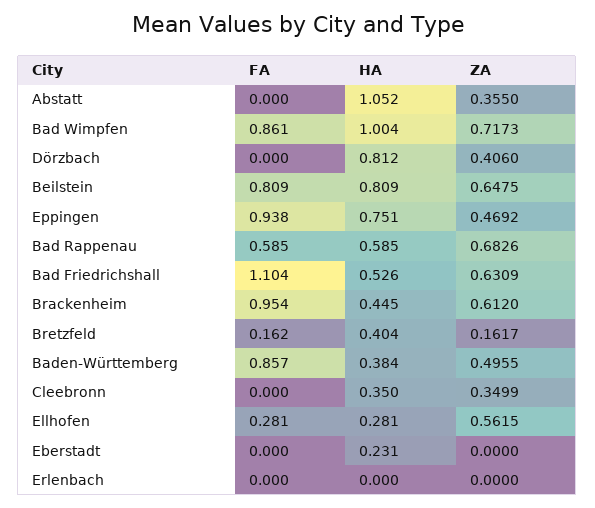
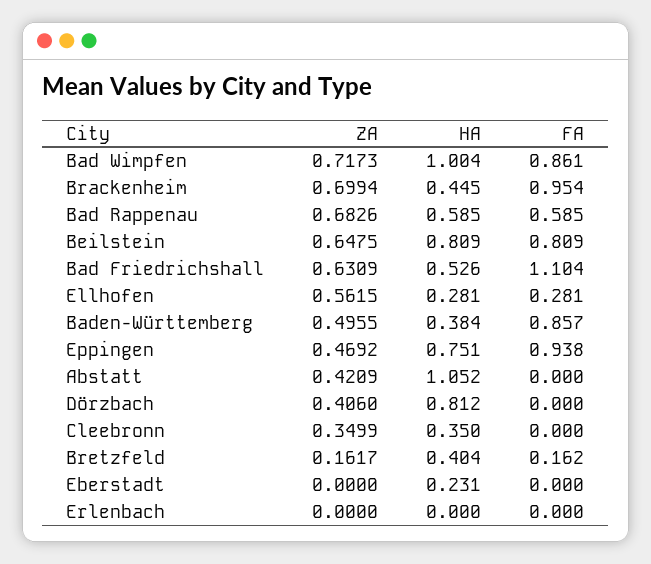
ZA, Abstatt: 0.355 -> 0.4209
ZA, Brackenheim: 0.612 -> 0.6994

